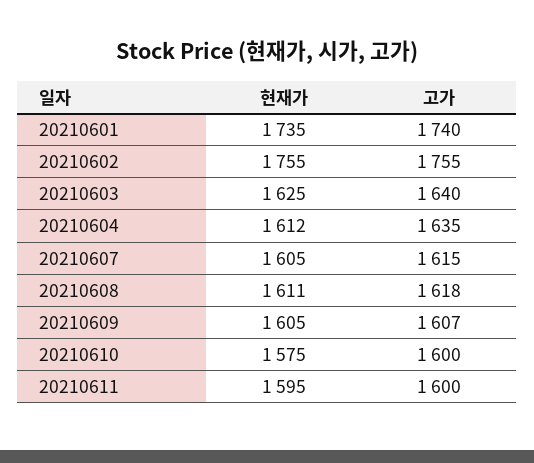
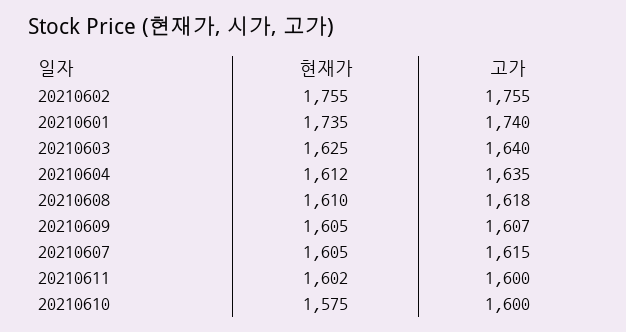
현재가, 20210608: 1611 -> 1610
현재가, 20210611: 1595 -> 1602

